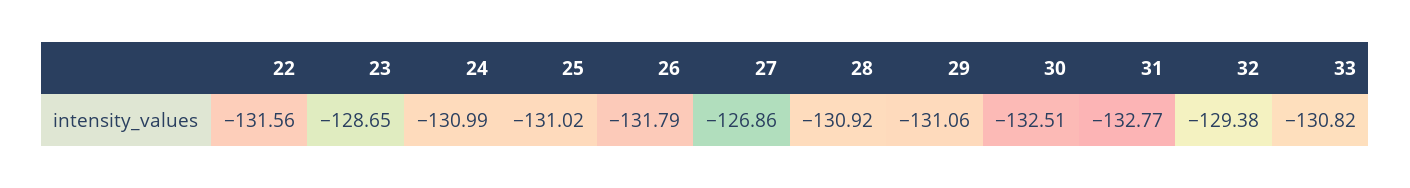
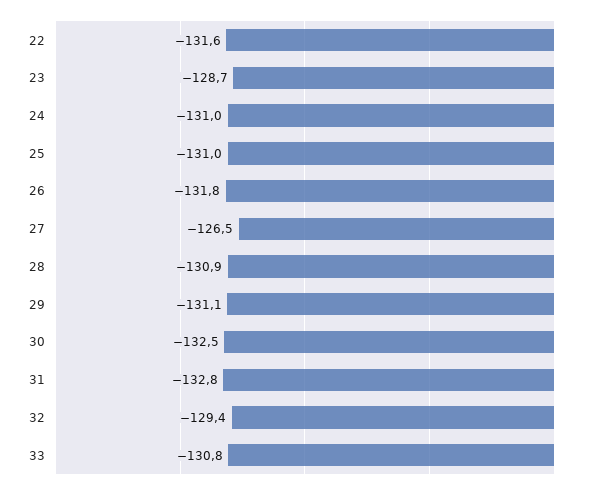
27: -126.86 -> -126.5

